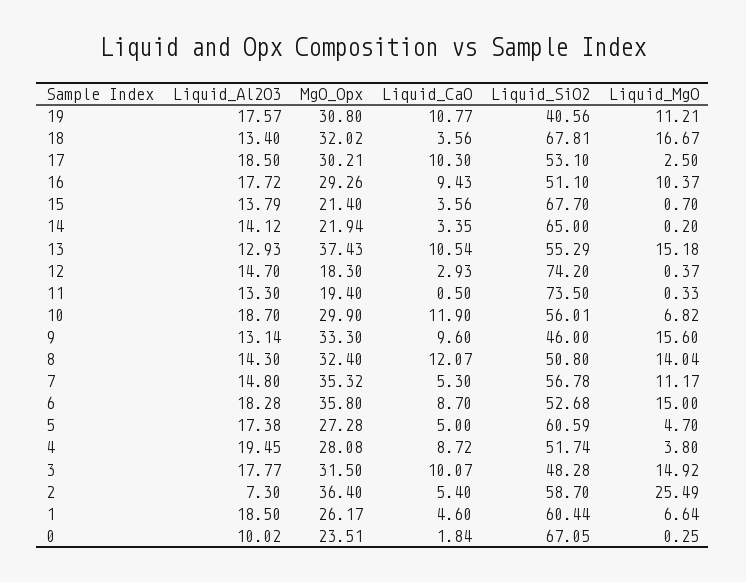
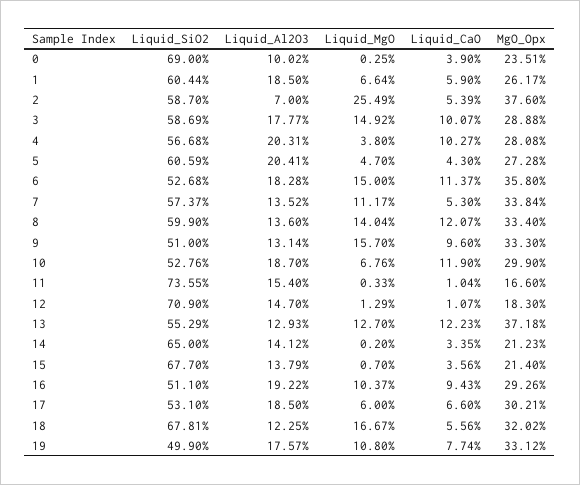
MgO_Opx, 19: 30.8 -> 33.12
Liquid_CaO, 19: 10.77 -> 7.74
Liquid_SiO2, 19: 40.56 -> 49.9
Liquid_MgO, 19: 11.21 -> 10.8
Liquid_Al2O3, 18: 13.4 -> 12.25
Liquid_CaO, 18: 3.56 -> 5.56
Liquid_CaO, 17: 10.3 -> 6.6
Liquid_MgO, 17: 2.5 -> 6
Liquid_Al2O3, 16: 17.72 -> 19.22
MgO_Opx, 14: 21.94 -> 21.23
MgO_Opx, 13: 37.43 -> 37.18
Liquid_CaO, 13: 10.54 -> 12.23
Liquid_MgO, 13: 15.18 -> 12.7
Liquid_CaO, 12: 2.93 -> 1.07
Liquid_SiO2, 12: 74.2 -> 70.9
Liquid_MgO, 12: 0.37 -> 1.29
Liquid_Al2O3, 11: 13.3 -> 15.4
MgO_Opx, 11: 19.4 -> 16.6
Liquid_CaO, 11: 0.5 -> 1.04
Liquid_SiO2, 11: 73.5 -> 73.55
Liquid_SiO2, 10: 56.01 -> 52.76
Liquid_MgO, 10: 6.82 -> 6.76
Liquid_SiO2, 9: 46 -> 51
Liquid_MgO, 9: 15.6 -> 15.7
Liquid_Al2O3, 8: 14.3 -> 13.6
MgO_Opx, 8: 32.4 -> 33.4
Liquid_SiO2, 8: 50.8 -> 59.9
Liquid_Al2O3, 7: 14.8 -> 13.52
MgO_Opx, 7: 35.32 -> 33.84
Liquid_SiO2, 7: 56.78 -> 57.37
Liquid_CaO, 6: 8.7 -> 11.37
Liquid_Al2O3, 5: 17.38 -> 20.41
Liquid_CaO, 5: 5 -> 4.3
Liquid_Al2O3, 4: 19.45 -> 20.31
Liquid_CaO, 4: 8.72 -> 10.27
Liquid_SiO2, 4: 51.74 -> 56.68
MgO_Opx, 3: 31.5 -> 28.88
Liquid_SiO2, 3: 48.28 -> 58.69
Liquid_Al2O3, 2: 7.3 -> 7
MgO_Opx, 2: 36.4 -> 37.6
Liquid_CaO, 2: 5.4 -> 5.39
Liquid_CaO, 1: 4.6 -> 5.9
Liquid_CaO, 0: 1.84 -> 3.9
Liquid_SiO2, 0: 67.05 -> 69

